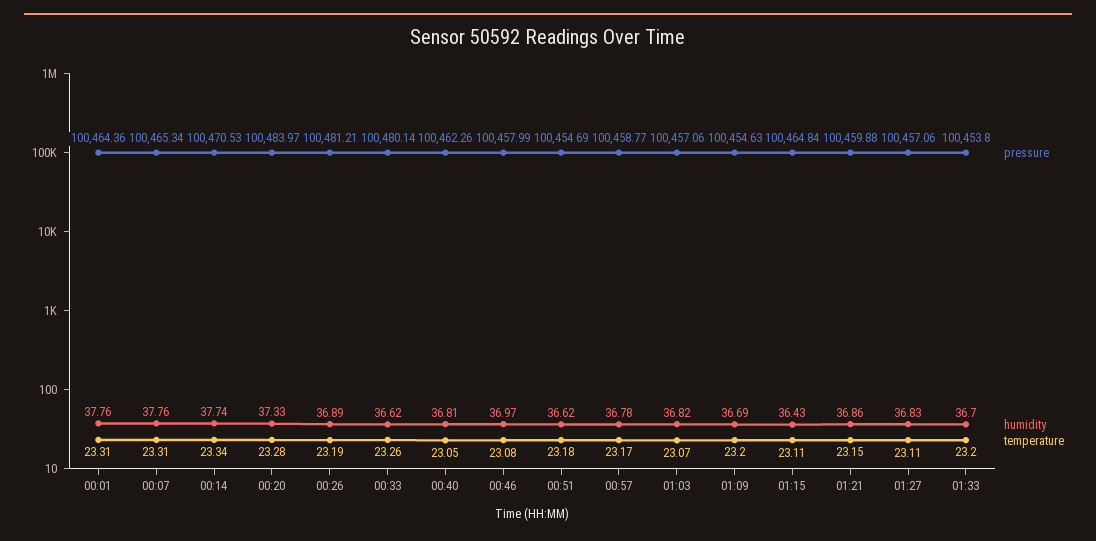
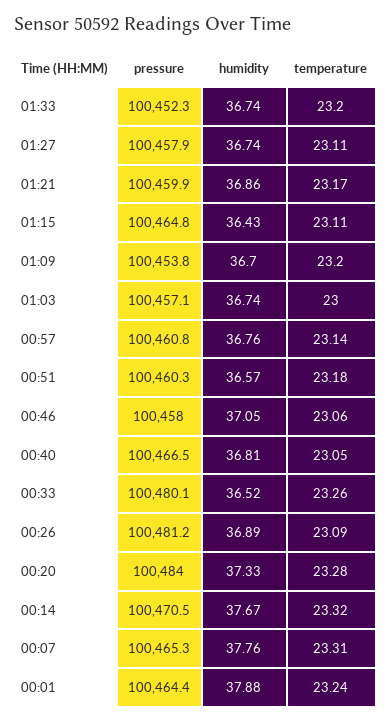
humidity, 00:01: 37.76 -> 37.88
temperature, 00:01: 23.31 -> 23.24
humidity, 00:14: 37.74 -> 37.67
temperature, 00:14: 23.34 -> 23.32
temperature, 00:26: 23.19 -> 23.09
humidity, 00:33: 36.62 -> 36.52
pressure, 00:40: 100462.26 -> 100466.5
humidity, 00:46: 36.97 -> 37.05
temperature, 00:46: 23.08 -> 23.06
pressure, 00:51: 100454.69 -> 100460.3
humidity, 00:51: 36.62 -> 36.57
pressure, 00:57: 100458.77 -> 100460.8
humidity, 00:57: 36.78 -> 36.76
temperature, 00:57: 23.17 -> 23.14
humidity, 01:03: 36.82 -> 36.74
temperature, 01:03: 23.07 -> 23
pressure, 01:09: 100454.63 -> 100453.8
humidity, 01:09: 36.69 -> 36.7
temperature, 01:21: 23.15 -> 23.17
pressure, 01:27: 100457.06 -> 100457.9
humidity, 01:27: 36.83 -> 36.74
pressure, 01:33: 100453.8 -> 100452.3
humidity, 01:33: 36.7 -> 36.74

